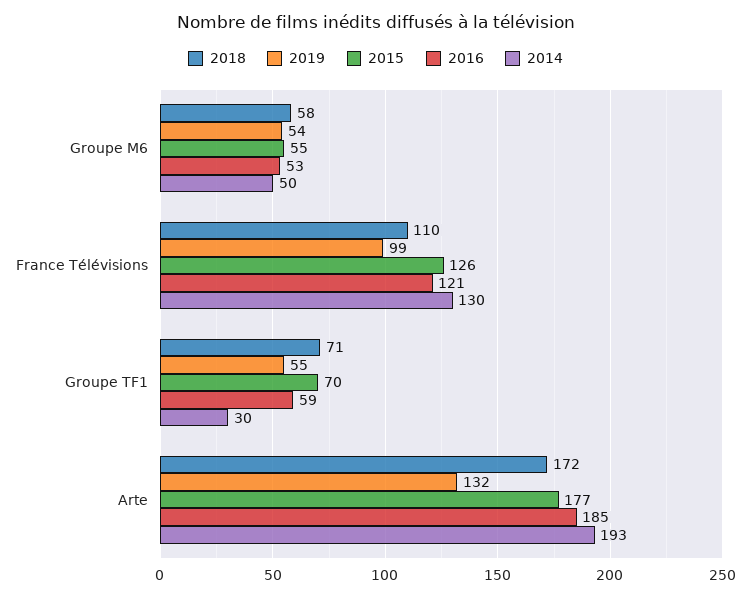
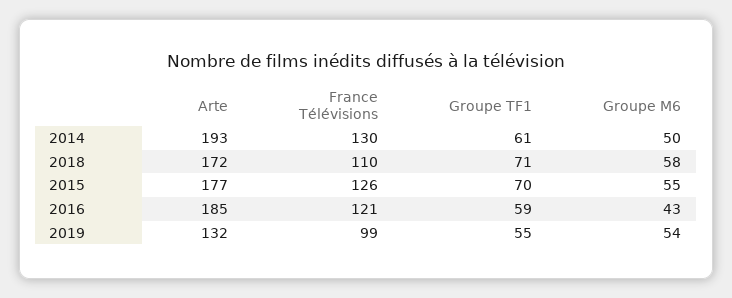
2016, Groupe M6: 53 -> 43
2014, Groupe TF1: 30 -> 61

